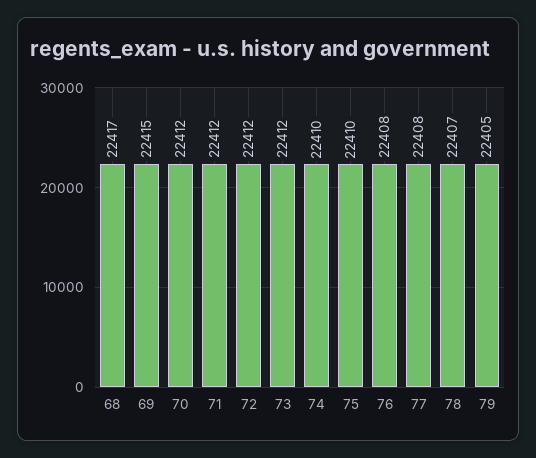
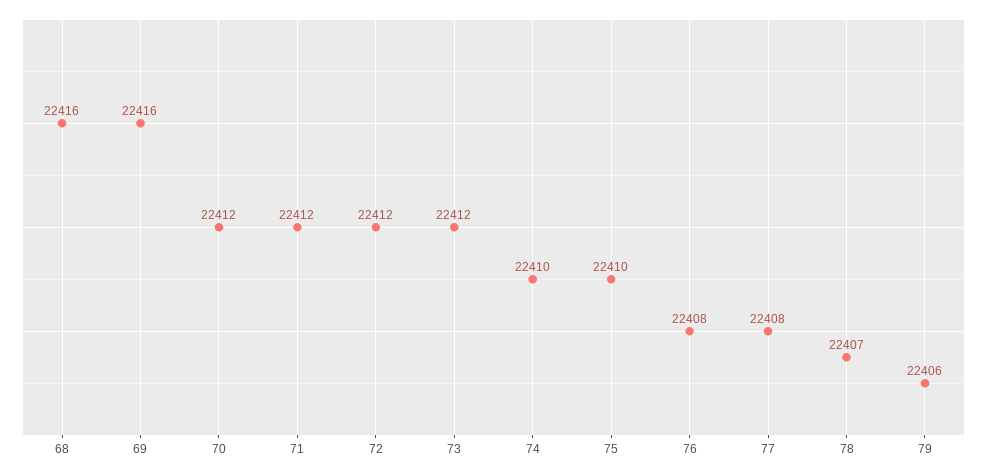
68: 22417 -> 22416
69: 22415 -> 22416
79: 22405 -> 22406

